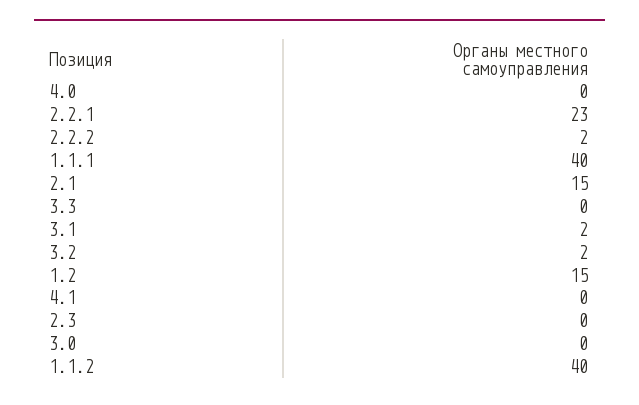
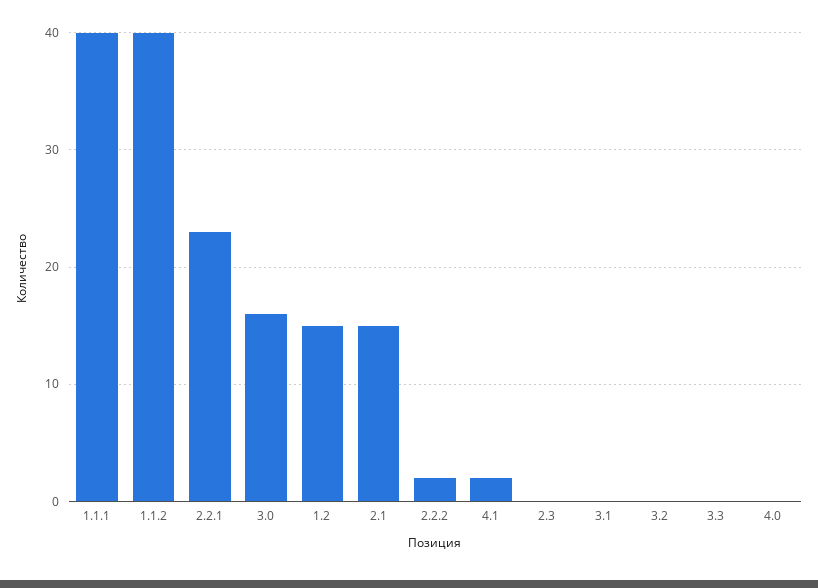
3.1: 2 -> 0
3.2: 2 -> 0
4.1: 0 -> 2
3.0: 0 -> 16

